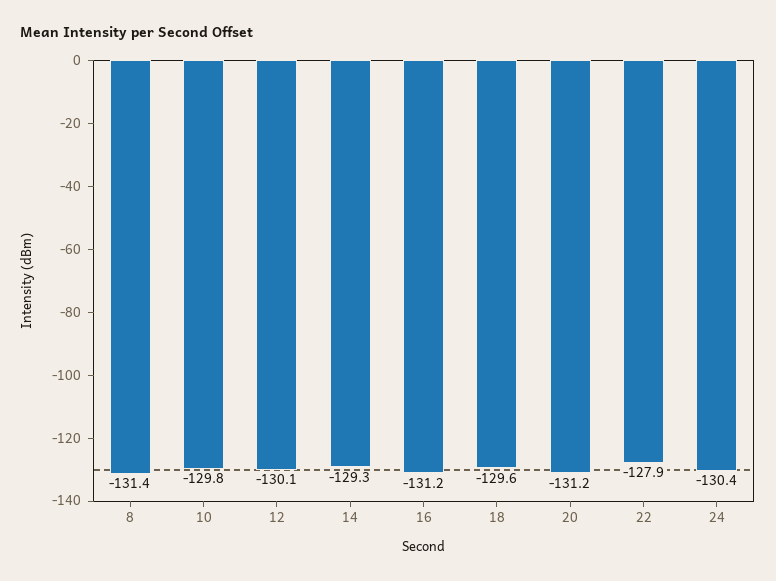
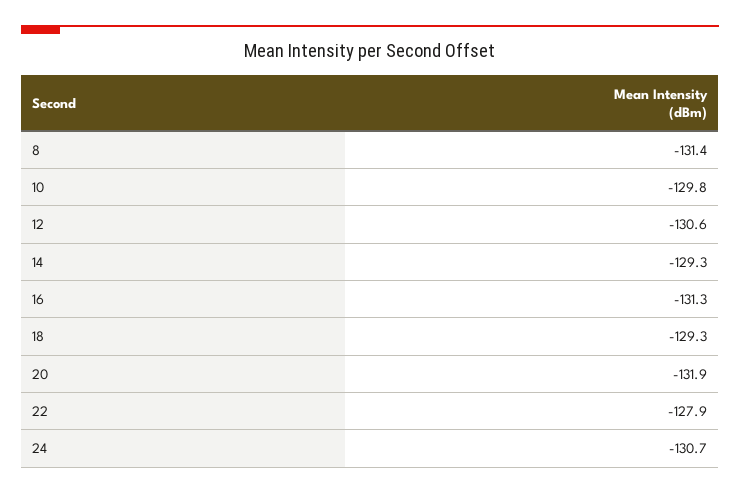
12: -130.1 -> -130.6
16: -131.2 -> -131.3
18: -129.6 -> -129.3
20: -131.2 -> -131.9
24: -130.4 -> -130.7

